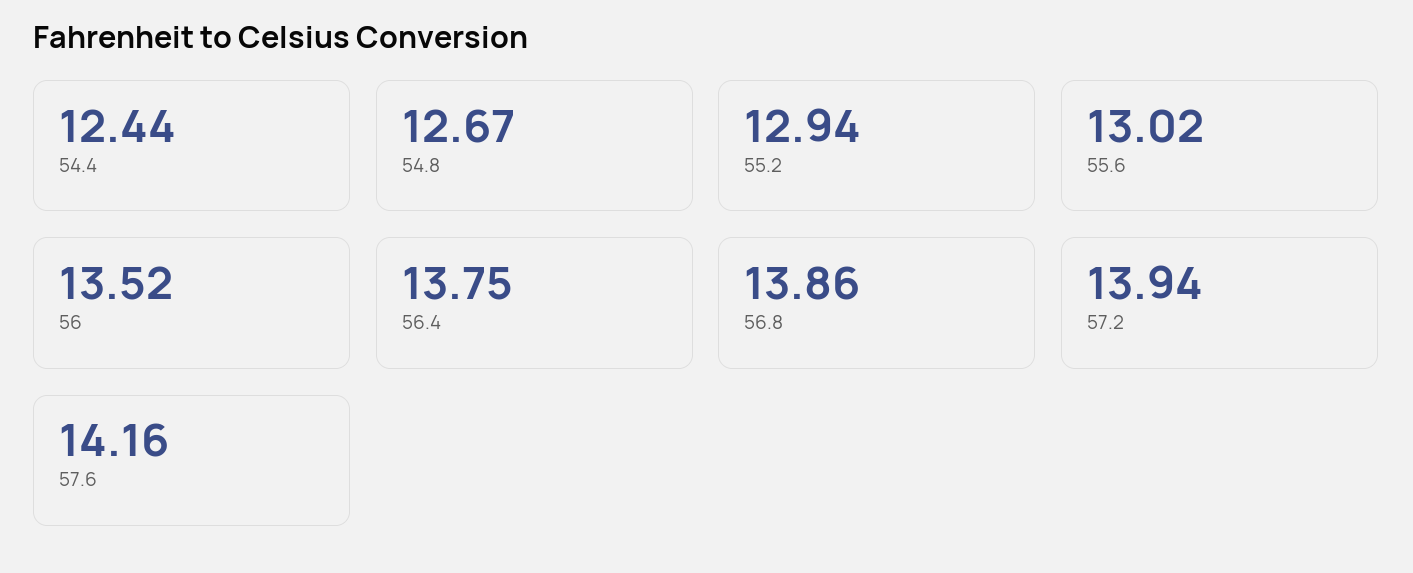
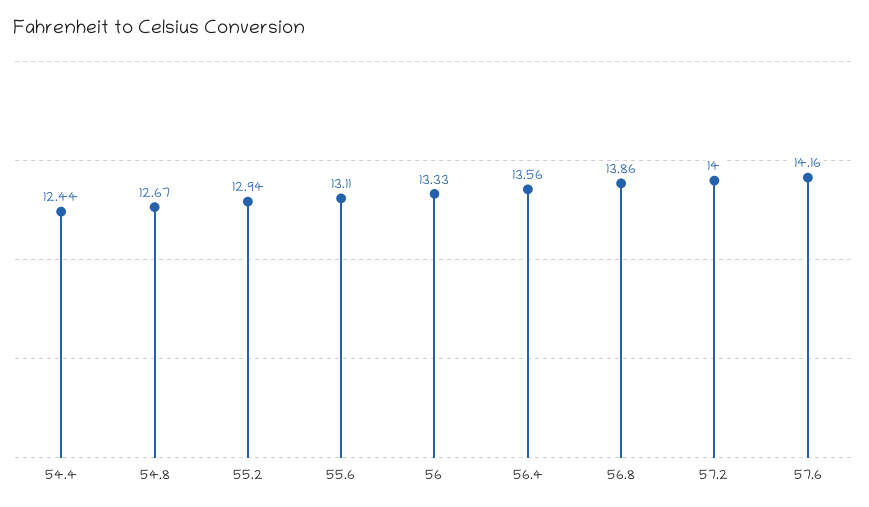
55.6: 13.02 -> 13.11
56: 13.52 -> 13.33
56.4: 13.75 -> 13.56
57.2: 13.94 -> 14

